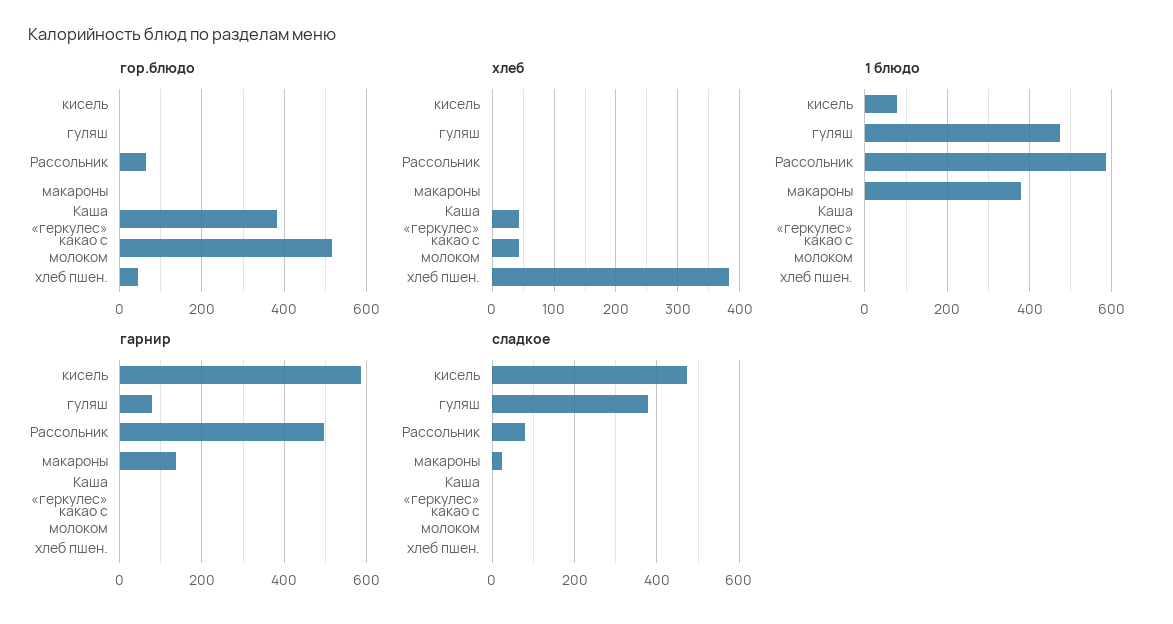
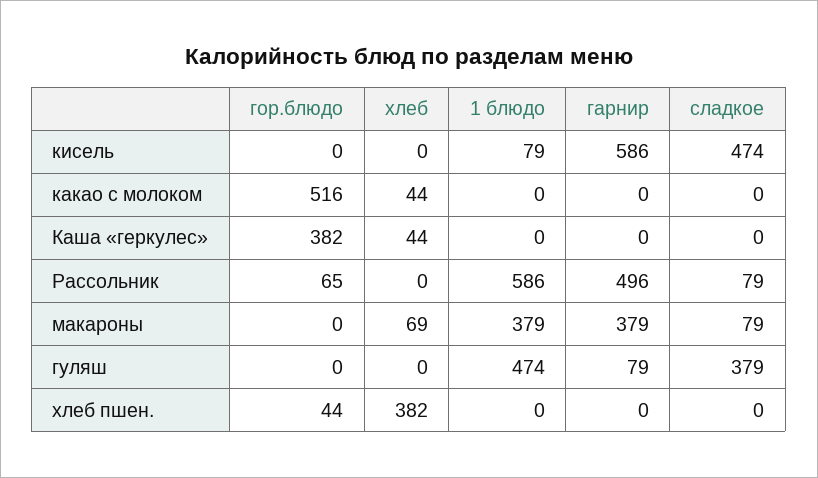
хлеб, макароны: 0 -> 69
гарнир, макароны: 140 -> 379
сладкое, макароны: 20 -> 79

